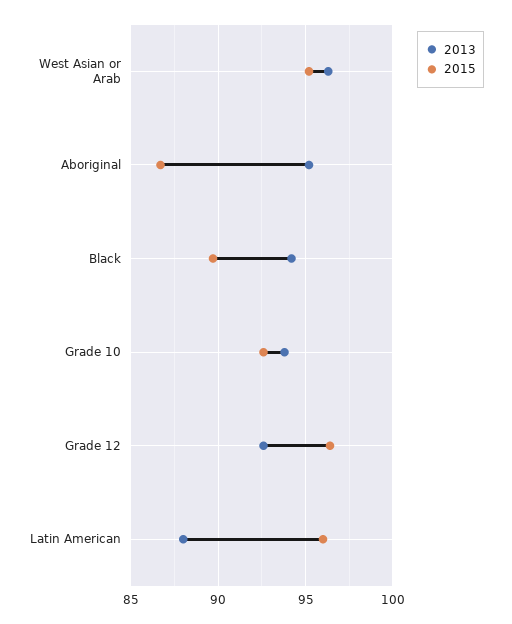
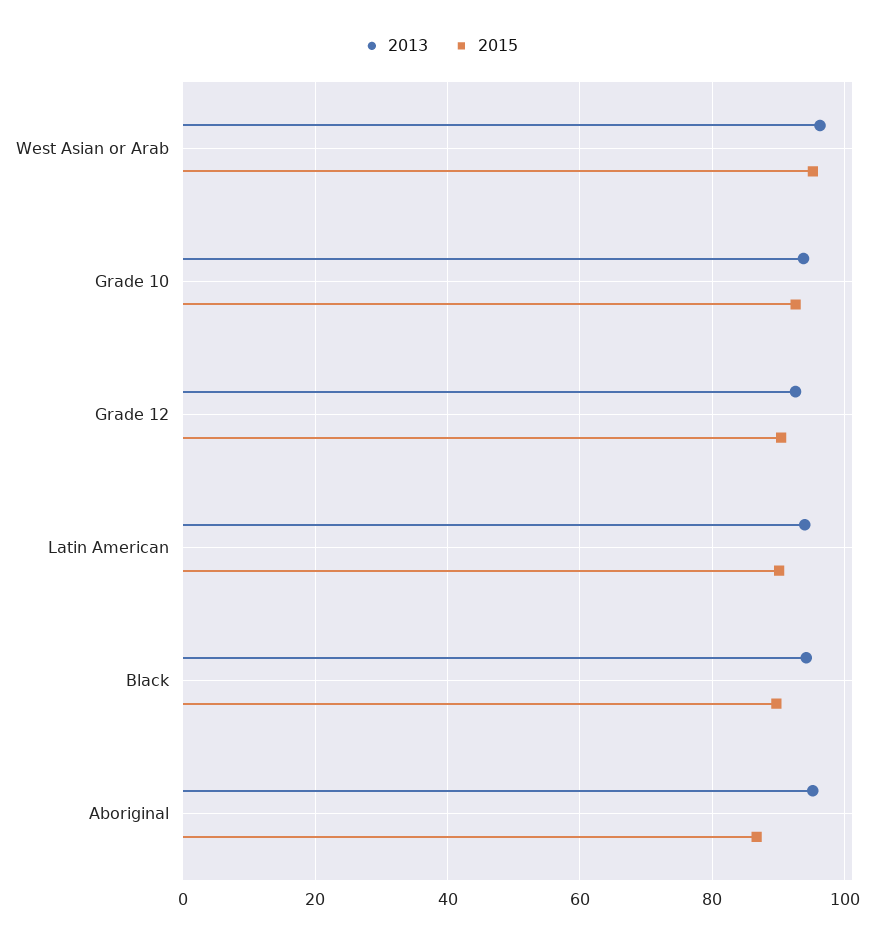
2015, Grade 12: 96.5 -> 90
2013, Latin American: 88 -> 94
2015, Latin American: 96 -> 90

